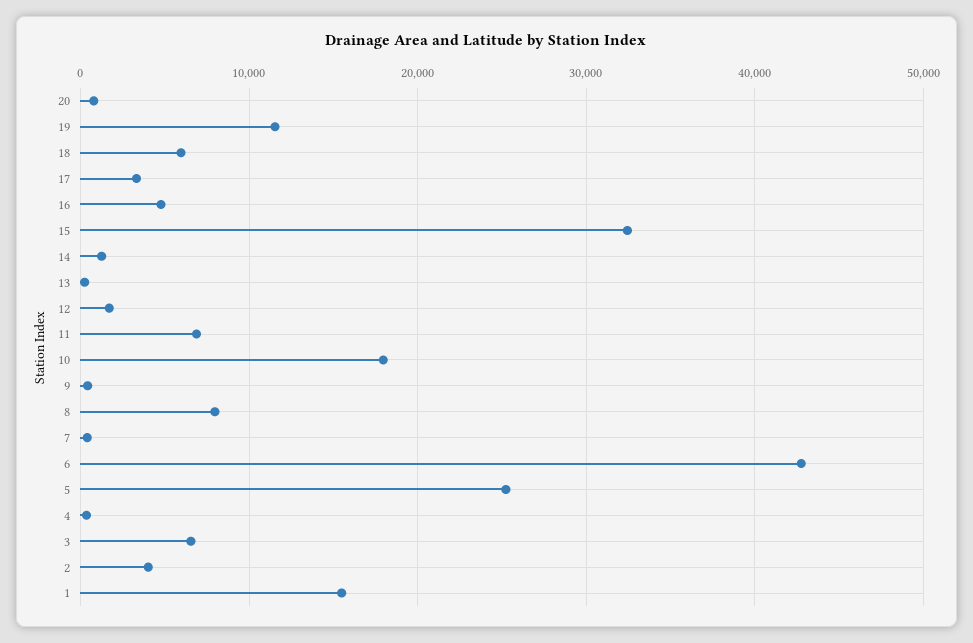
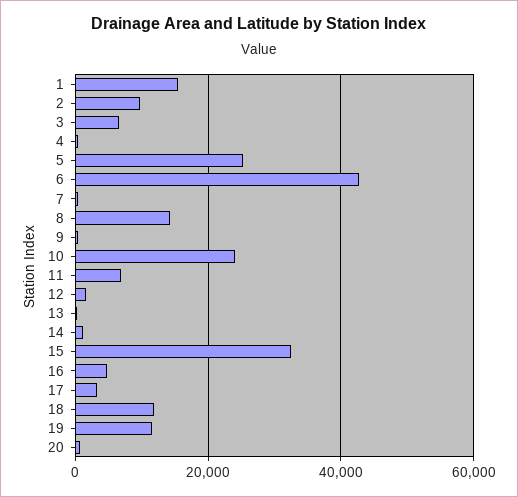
18: 6000 -> 12000
10: 18000 -> 24000
8: 8000 -> 14000
2: 4000 -> 10000

